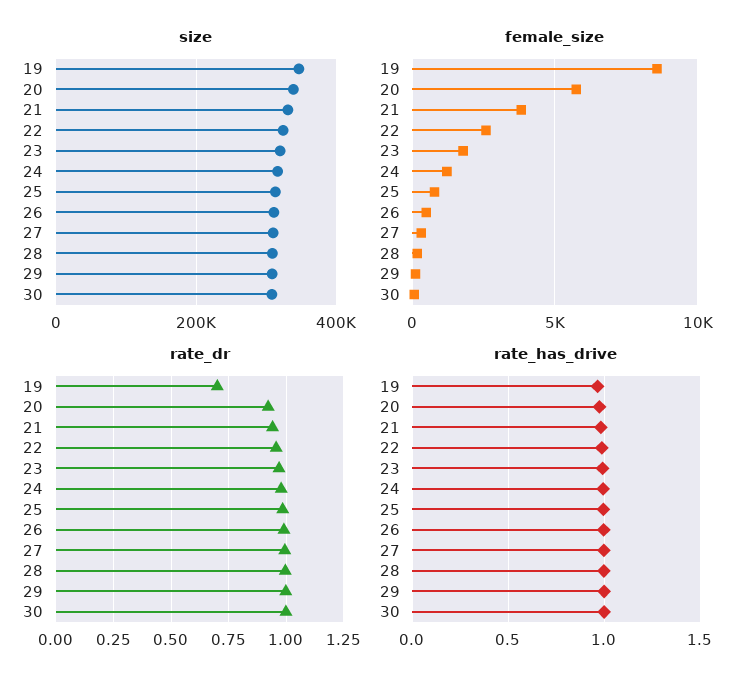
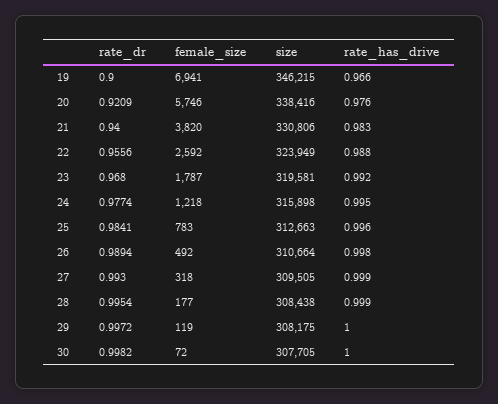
female_size, 19: 8500 -> 6941
rate_dr, 19: 0.7 -> 0.9

